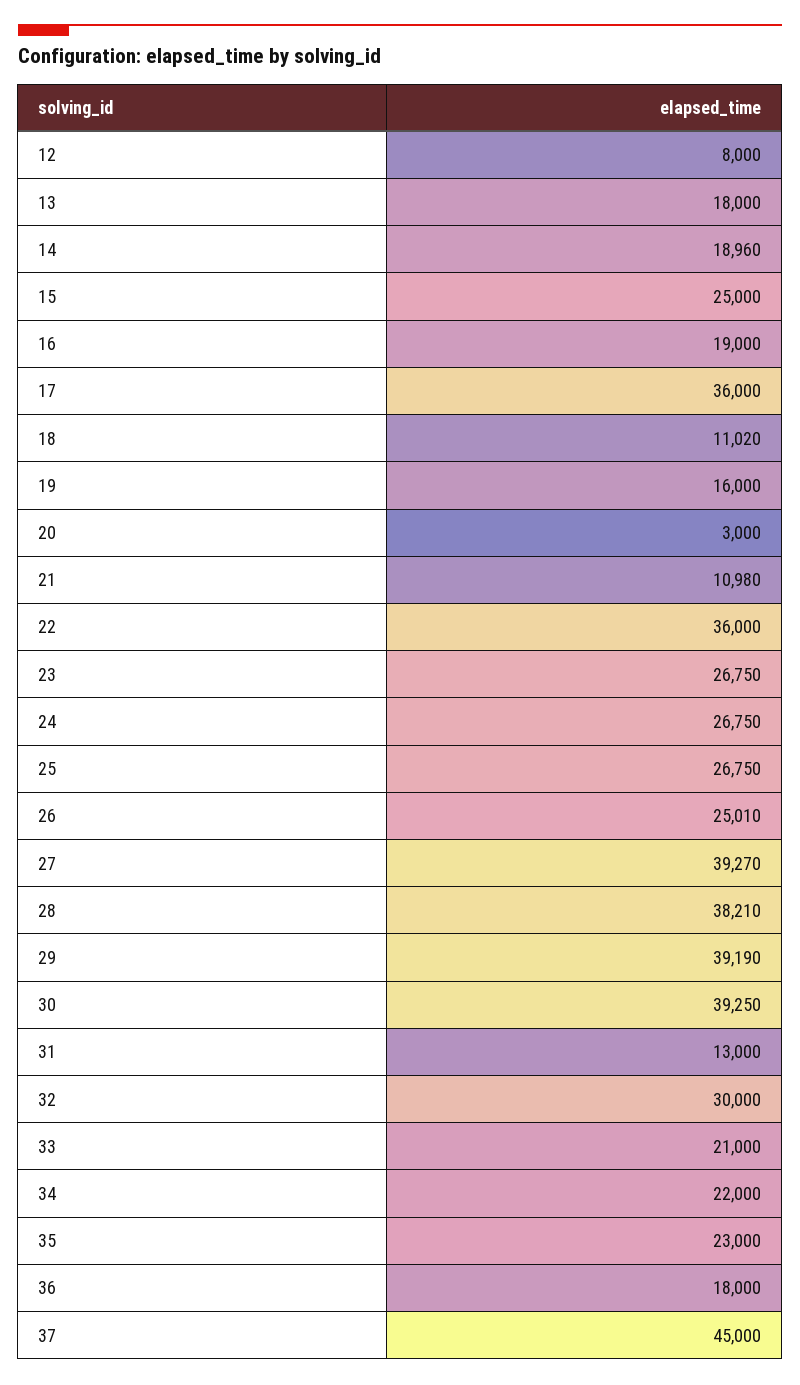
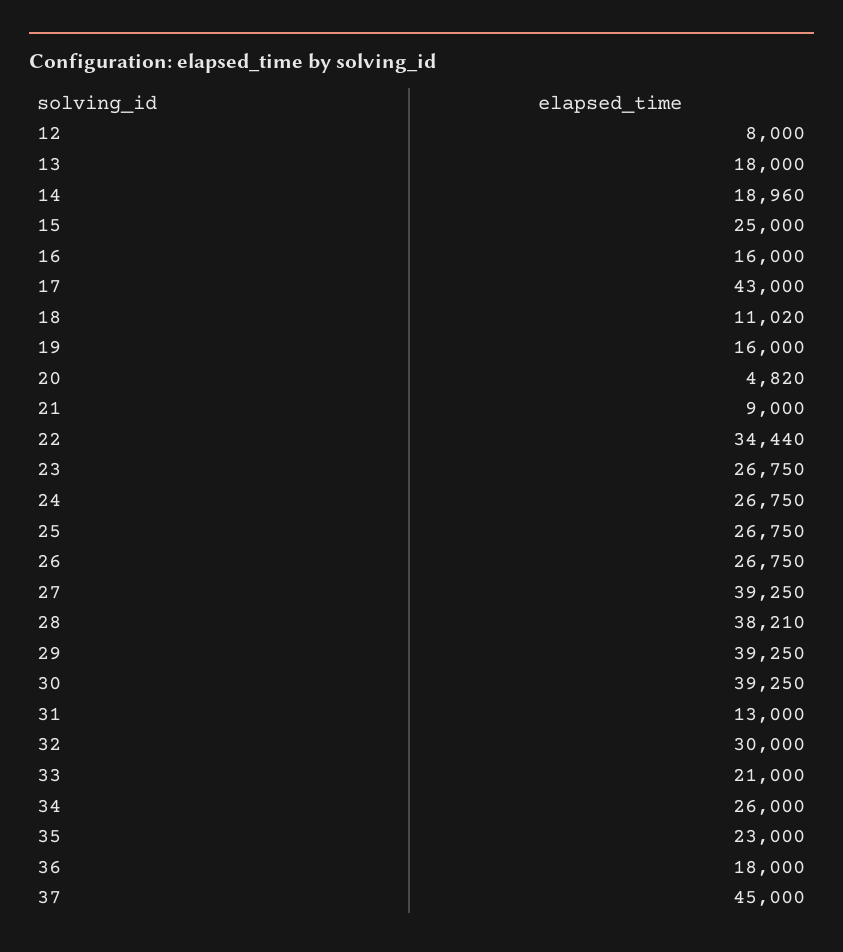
16: 19000 -> 16000
17: 36000 -> 43000
20: 3000 -> 4820
21: 10980 -> 9000
22: 36000 -> 34440
26: 25010 -> 26750
27: 39270 -> 39250
29: 39190 -> 39250
34: 22000 -> 26000

